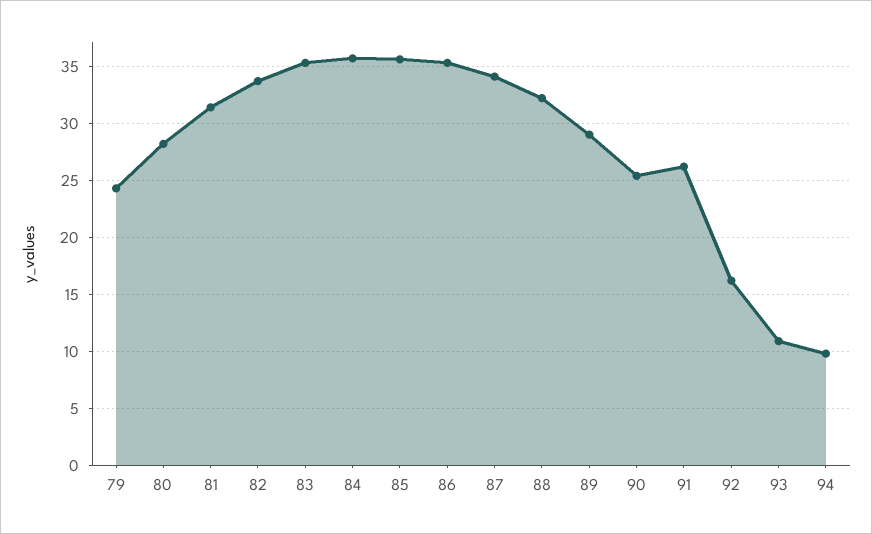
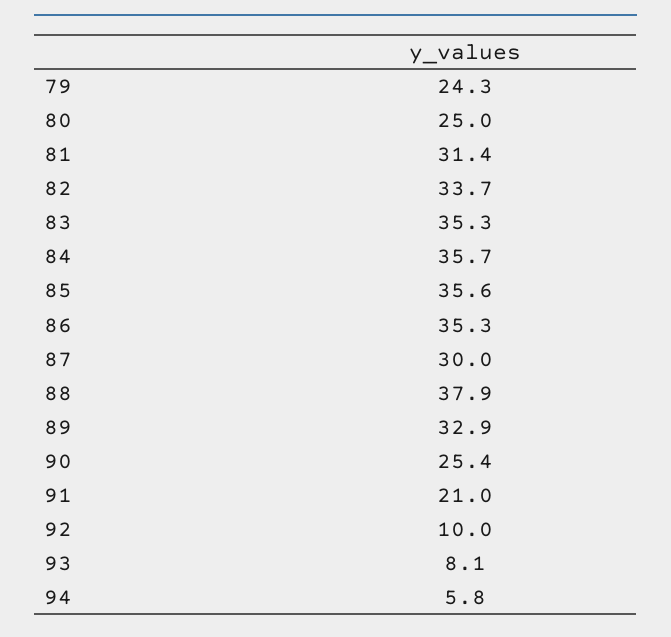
80: 28 -> 25
87: 34 -> 30
88: 32 -> 37.9
89: 29 -> 32.9
91: 26 -> 21
92: 16 -> 10
93: 11 -> 8.1
94: 10 -> 5.8

